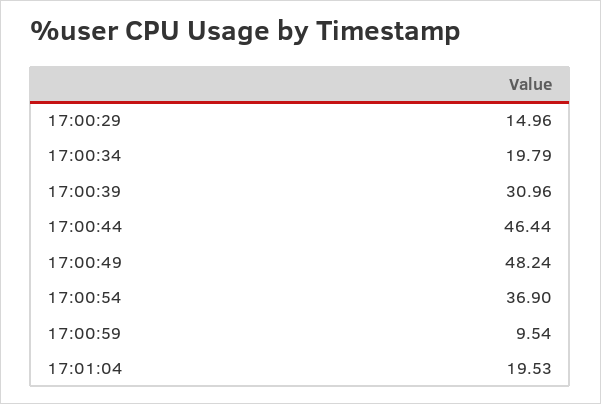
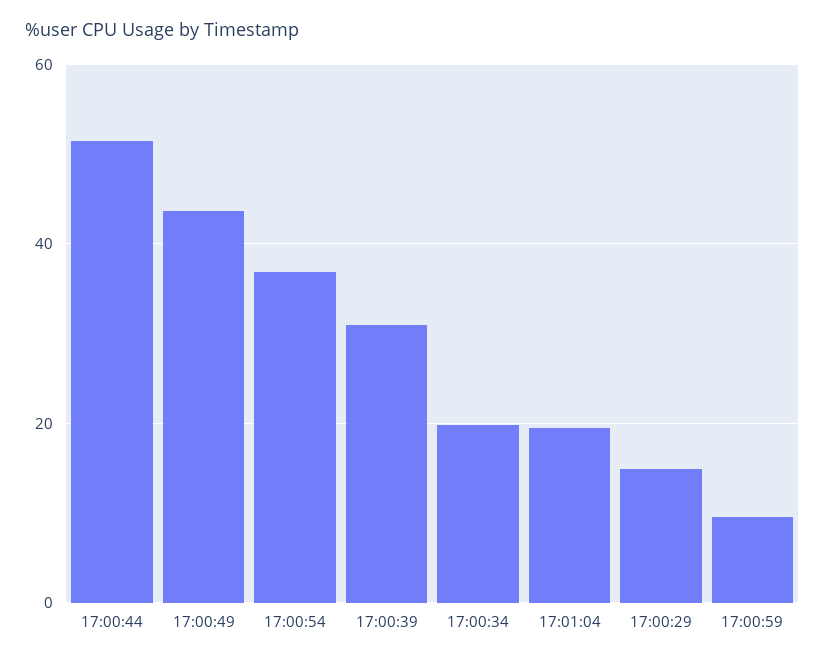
17:00:44: 46.44 -> 52
17:00:49: 48.24 -> 44

